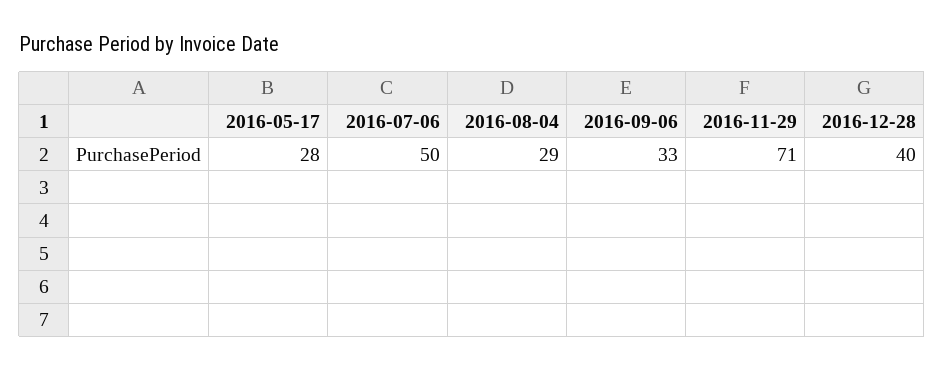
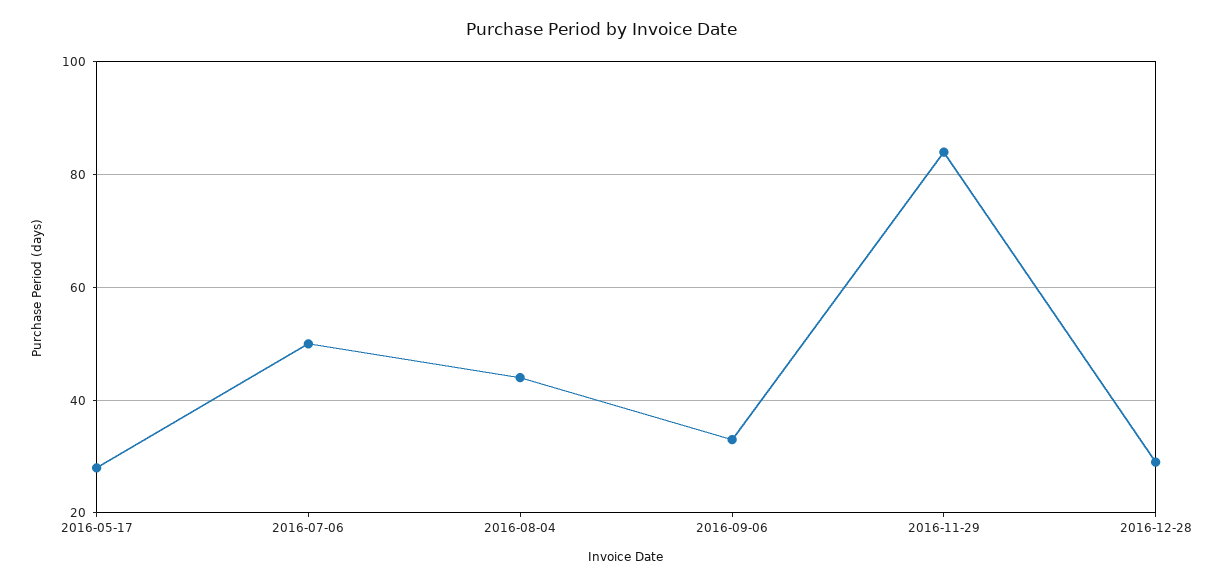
2016-08-04: 29 -> 45
2016-11-29: 71 -> 85
2016-12-28: 40 -> 30

